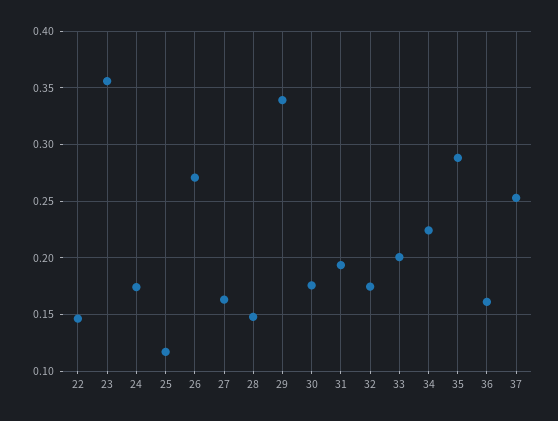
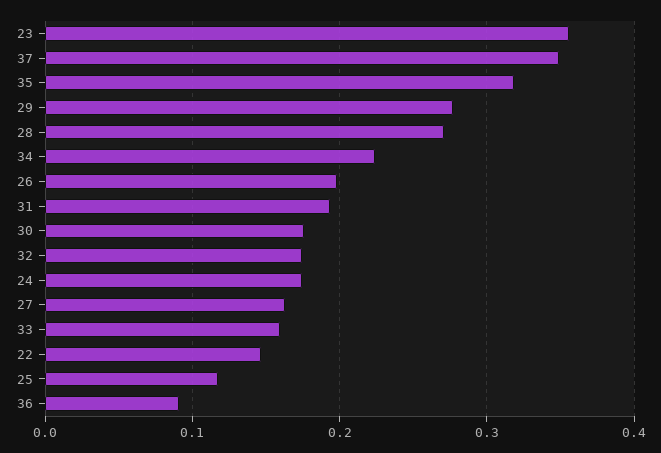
26: 0.27 -> 0.2
28: 0.15 -> 0.27
29: 0.34 -> 0.28
33: 0.2 -> 0.16
35: 0.29 -> 0.32
36: 0.16 -> 0.09
37: 0.25 -> 0.35

